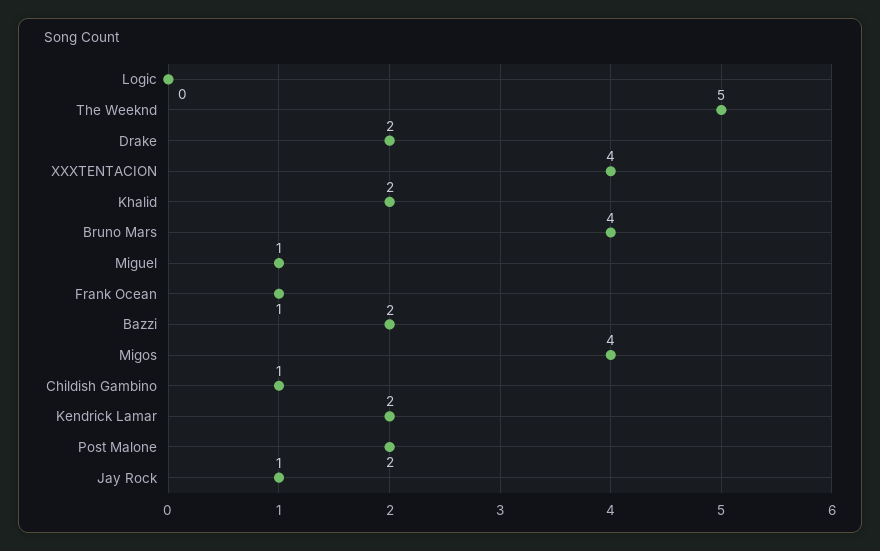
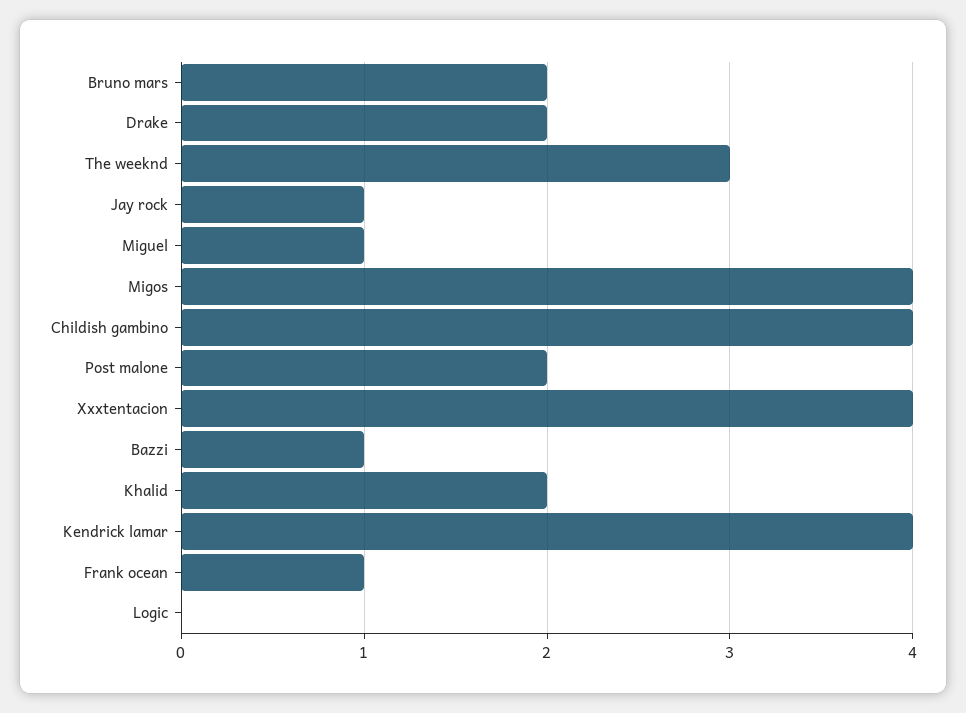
The Weeknd: 5 -> 3
Bruno Mars: 4 -> 2
Bazzi: 2 -> 1
Childish Gambino: 1 -> 4
Kendrick Lamar: 2 -> 4

